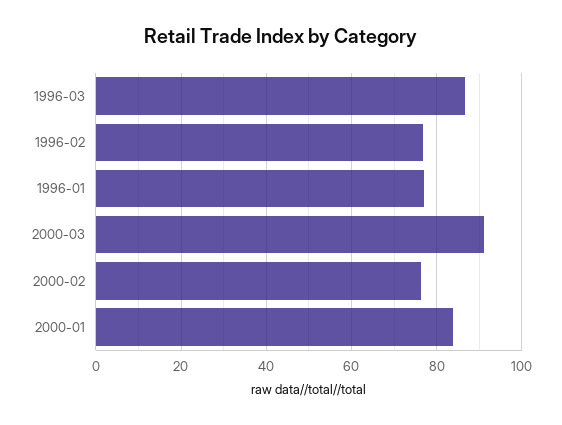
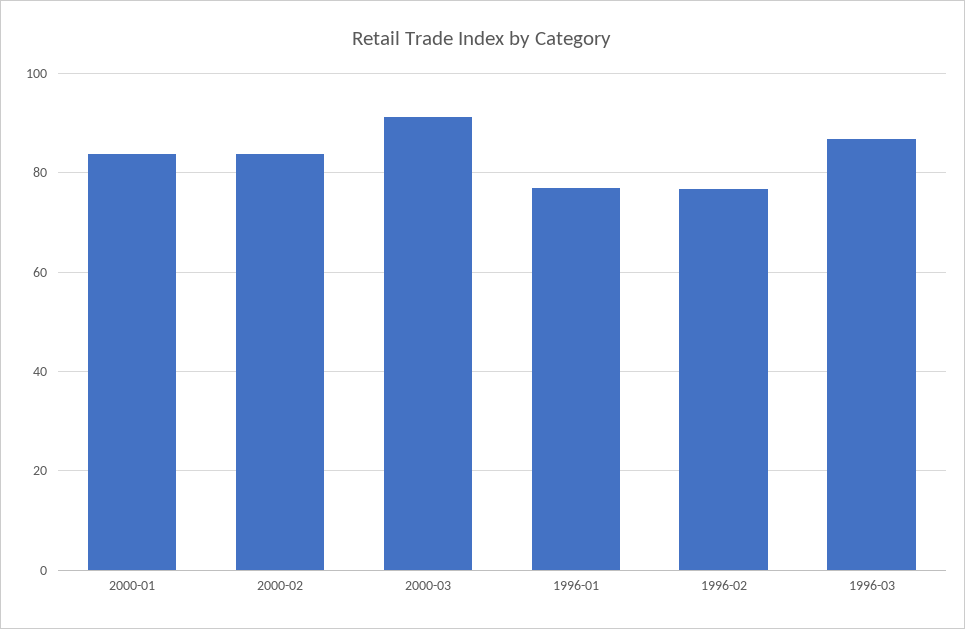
2000-02: 76 -> 84

